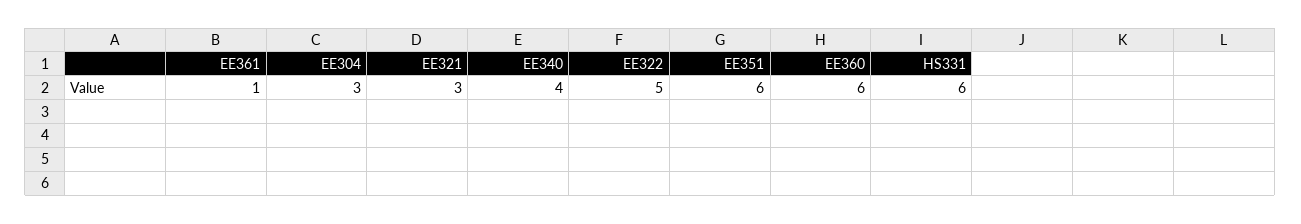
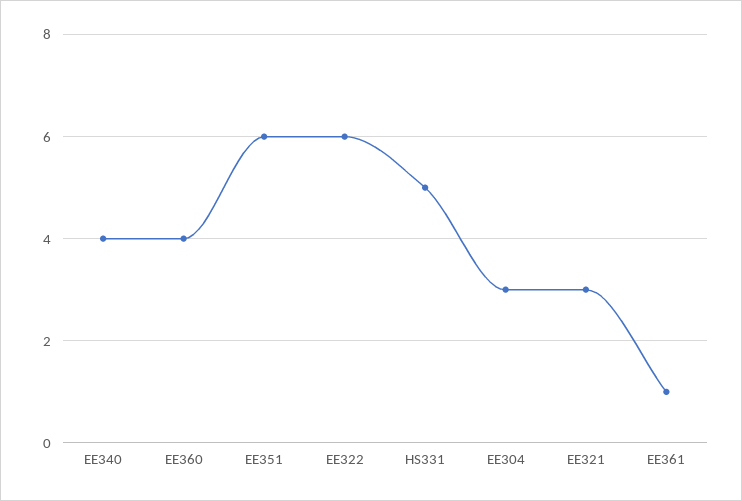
EE322: 5 -> 6
EE360: 6 -> 4
HS331: 6 -> 5

